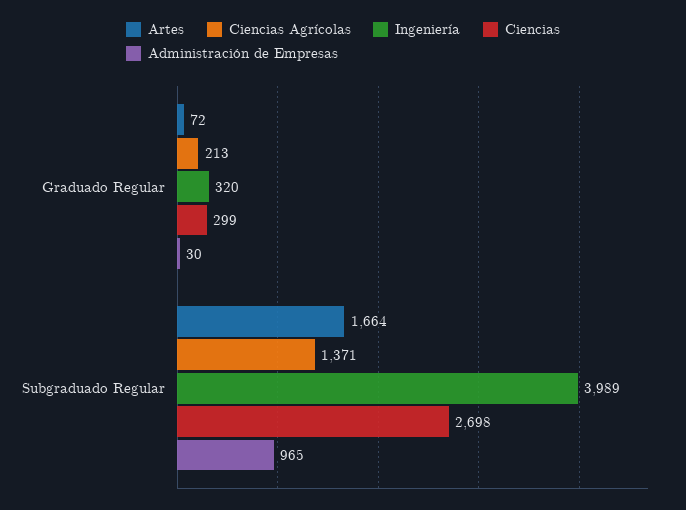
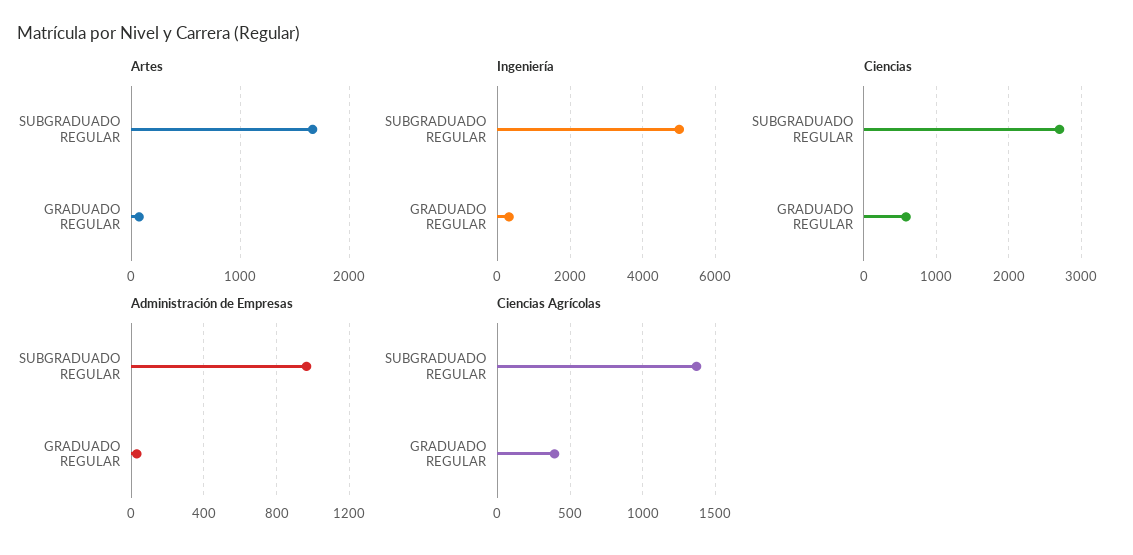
Ciencias Agrícolas, Graduado Regular: 213 -> 400
Ciencias, Graduado Regular: 299 -> 600
Ingeniería, Subgraduado Regular: 3989 -> 5000

